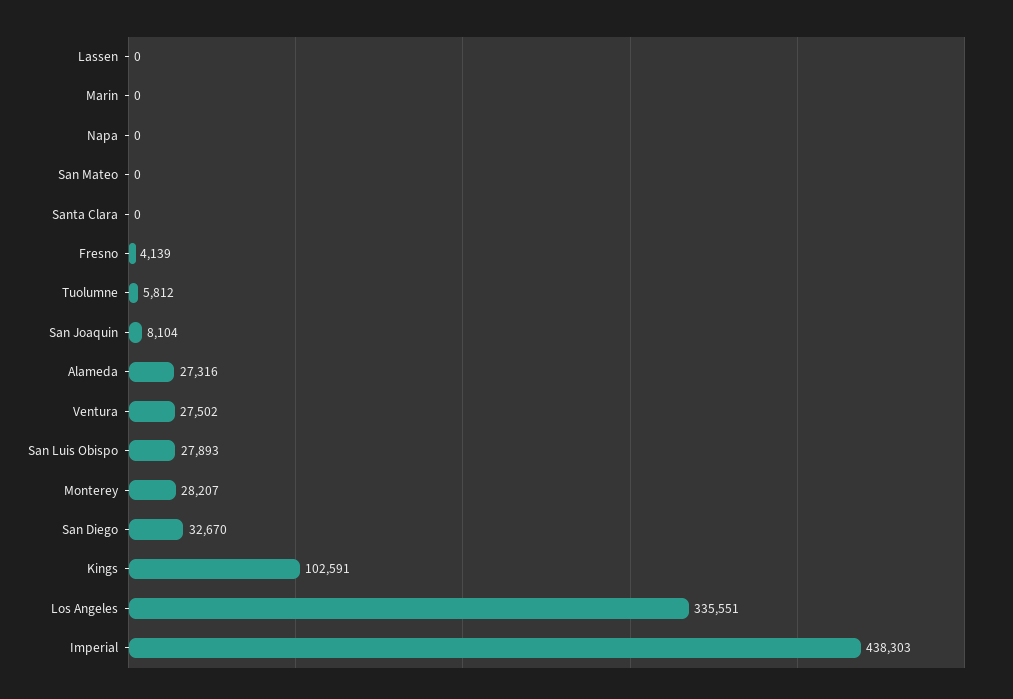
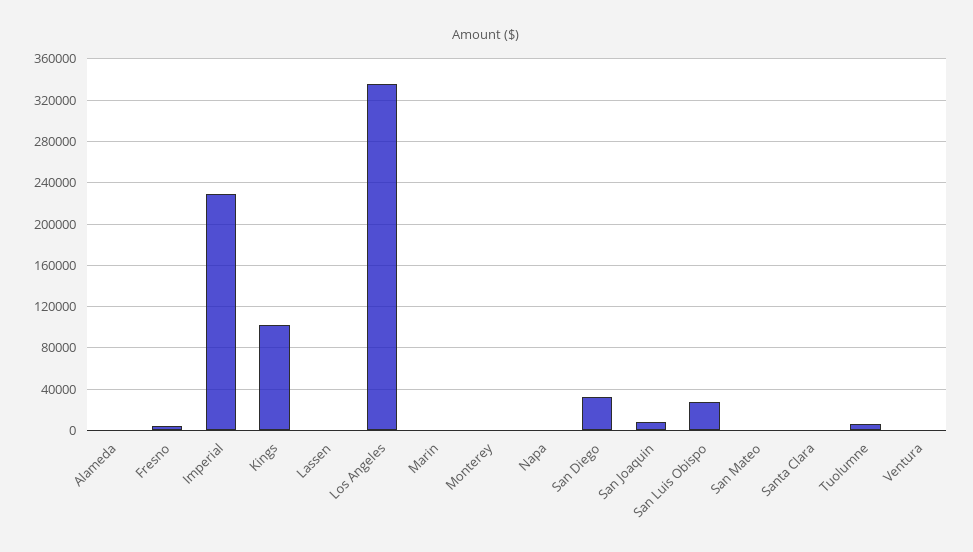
Alameda: 27316 -> 0
Ventura: 27502 -> 0
Monterey: 28207 -> 0
Imperial: 438303 -> 230000

